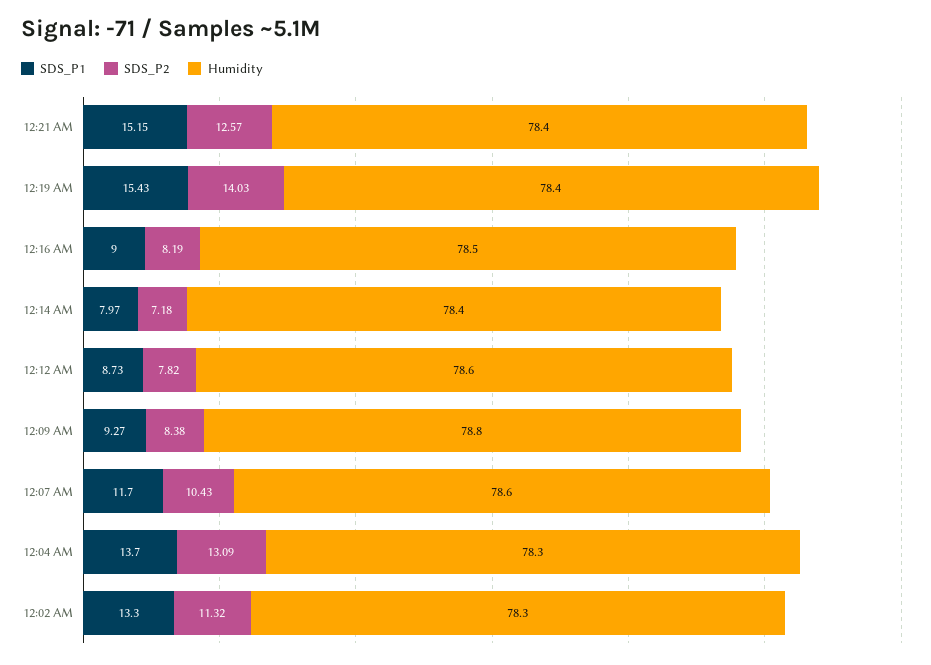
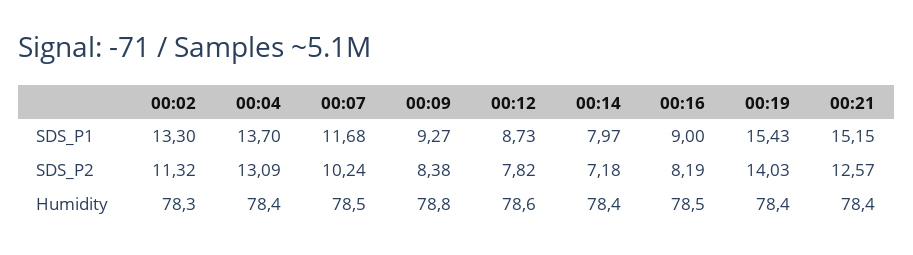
SDS_P1, 12:07 AM: 11.7 -> 11.68
SDS_P2, 12:07 AM: 10.43 -> 10.24
Humidity, 12:07 AM: 78.6 -> 78.5
Humidity, 12:04 AM: 78.3 -> 78.4

